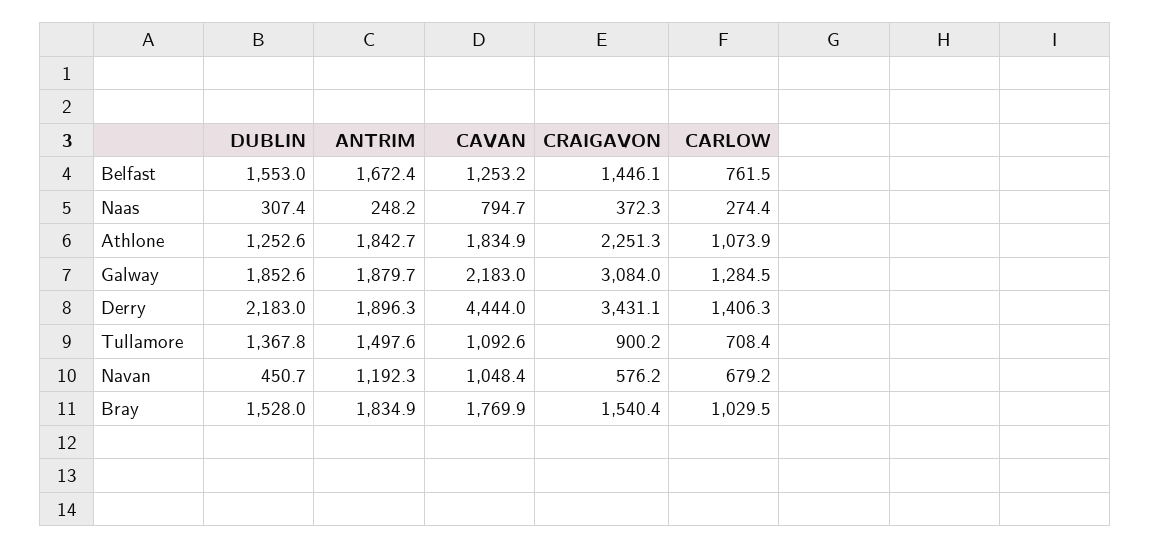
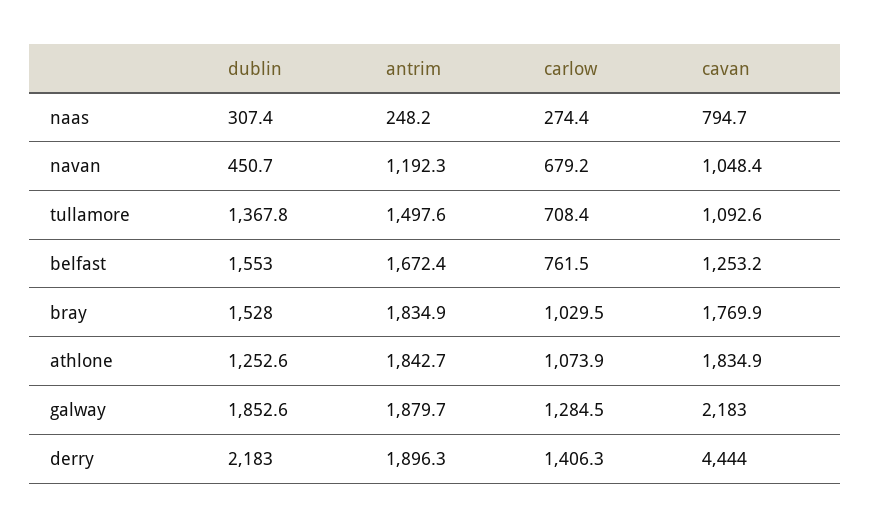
CRAIGAVON, Belfast: 1446.1 -> none
CRAIGAVON, Naas: 372.3 -> none
CRAIGAVON, Athlone: 2251.3 -> none
CRAIGAVON, Galway: 3084 -> none
CRAIGAVON, Derry: 3431.1 -> none
CRAIGAVON, Tullamore: 900.2 -> none
CRAIGAVON, Navan: 576.2 -> none
CRAIGAVON, Bray: 1540.4 -> none

